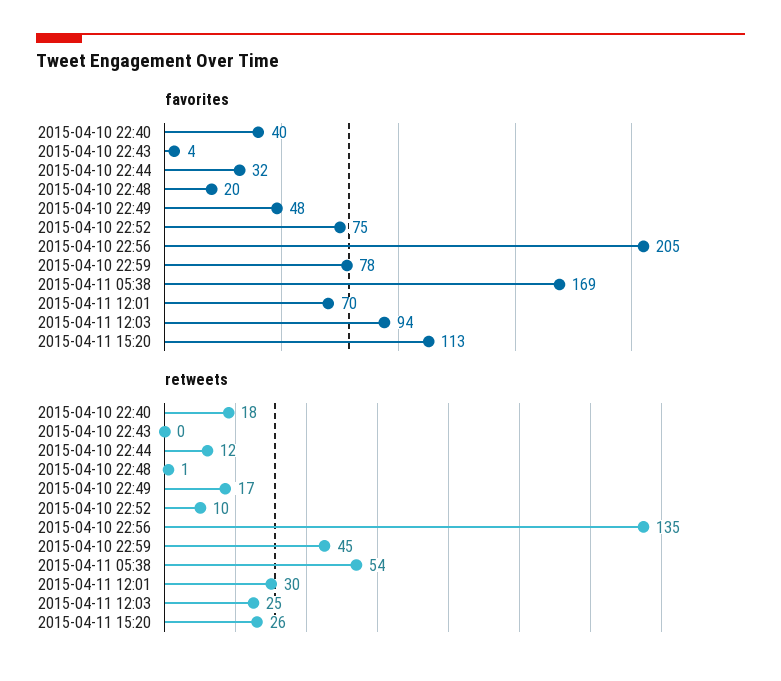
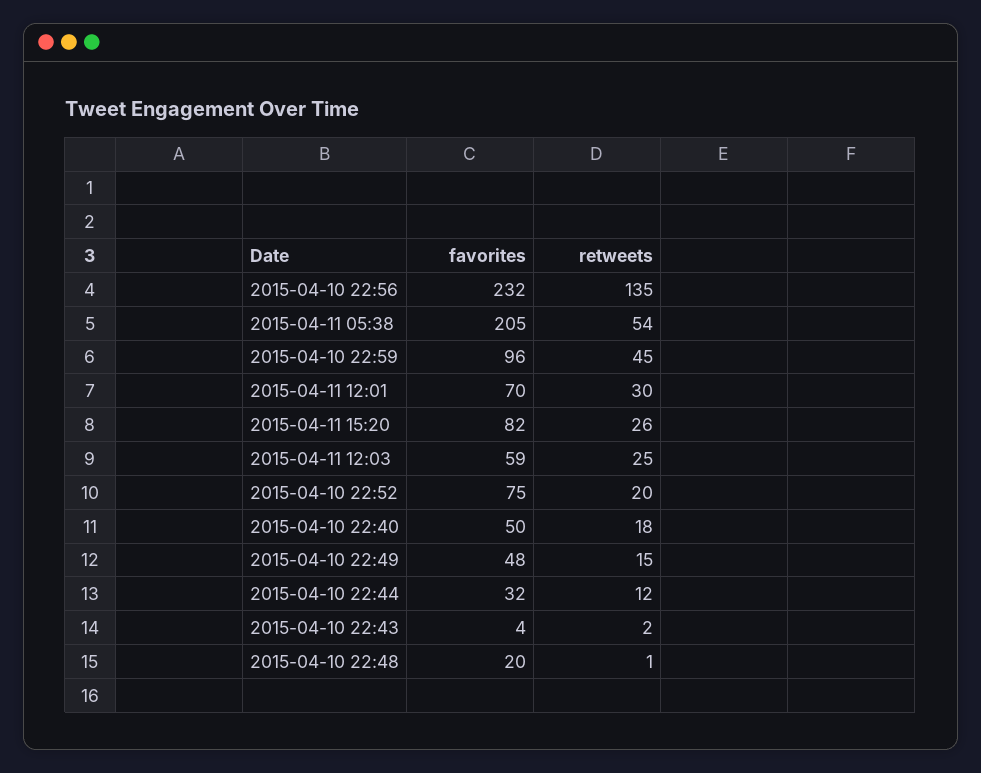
favorites, 2015-04-10 22:40: 40 -> 50
favorites, 2015-04-10 22:56: 205 -> 232
favorites, 2015-04-10 22:59: 78 -> 96
favorites, 2015-04-11 05:38: 169 -> 205
favorites, 2015-04-11 12:03: 94 -> 59
favorites, 2015-04-11 15:20: 113 -> 82
retweets, 2015-04-10 22:43: 0 -> 2
retweets, 2015-04-10 22:49: 17 -> 15
retweets, 2015-04-10 22:52: 10 -> 20

